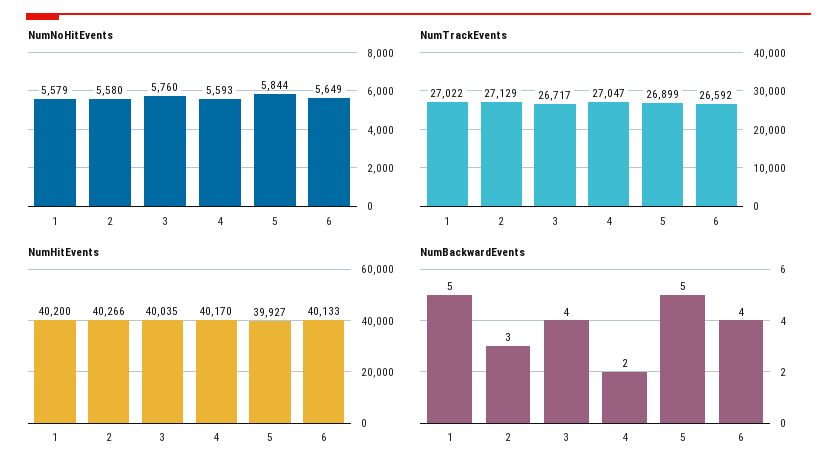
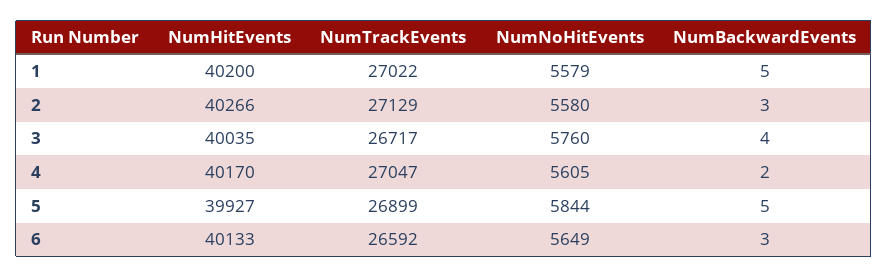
NumNoHitEvents, 4: 5593 -> 5605
NumBackwardEvents, 6: 4 -> 3

